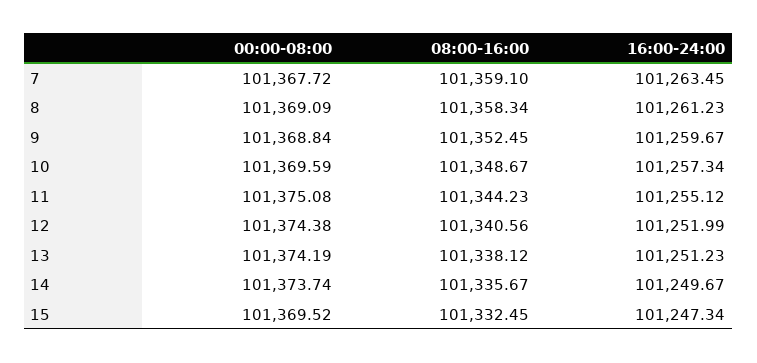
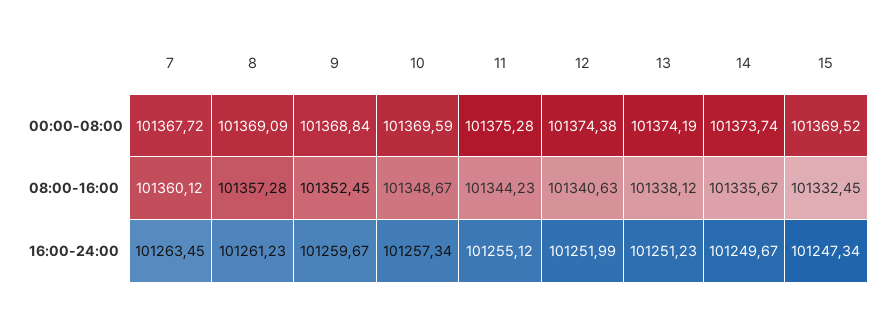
08:00-16:00, 7: 101359.1 -> 101360.12
08:00-16:00, 8: 101358.34 -> 101357.28
00:00-08:00, 11: 101375.08 -> 101375.28
08:00-16:00, 12: 101340.56 -> 101340.63

